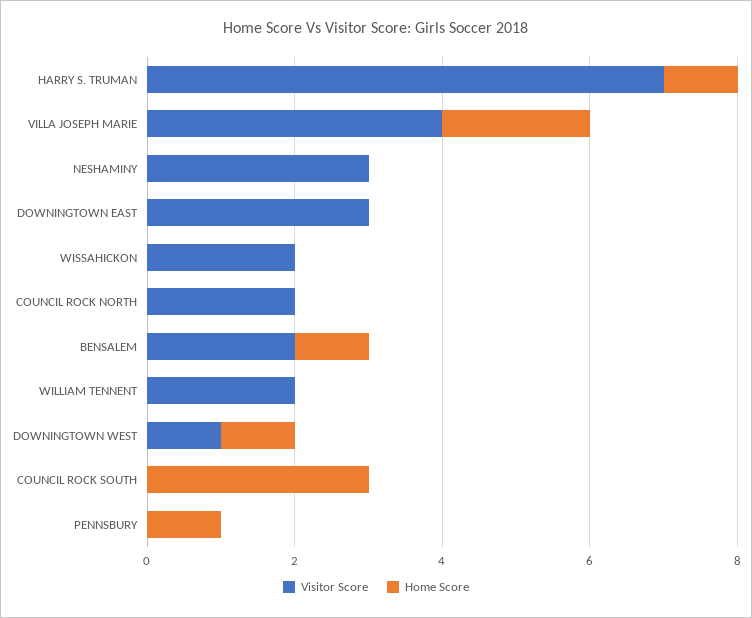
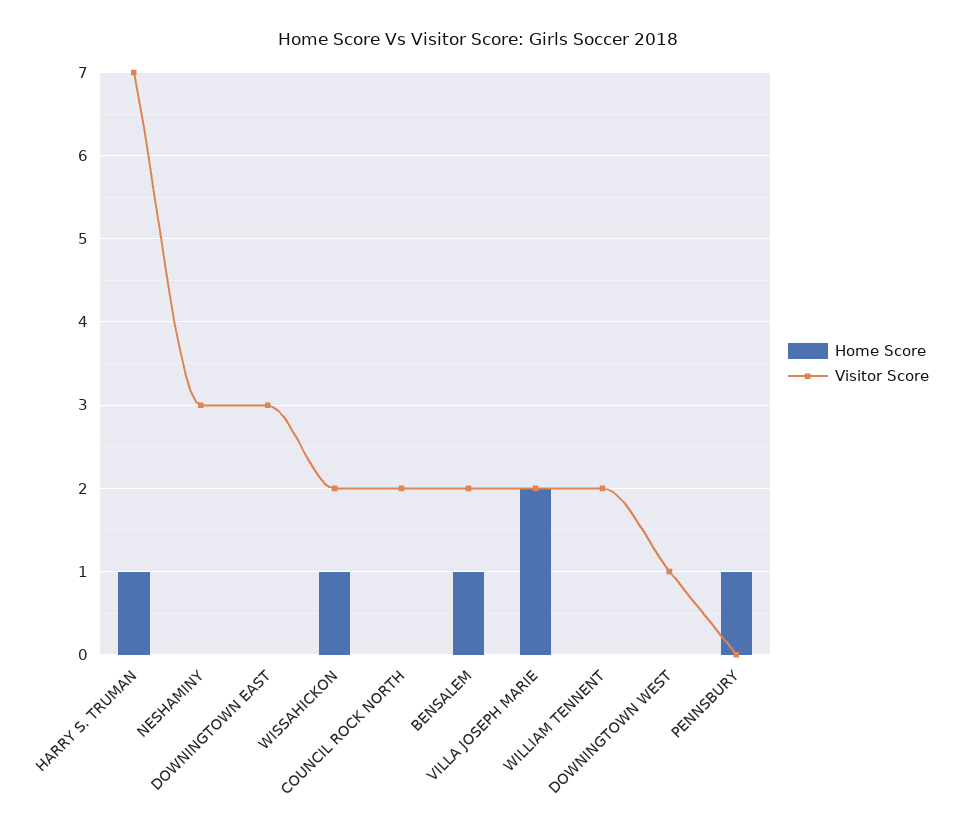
Visitor Score, VILLA JOSEPH MARIE: 4 -> 2
Home Score, WISSAHICKON: 0 -> 1
Home Score, DOWNINGTOWN WEST: 1 -> 0
Visitor Score, COUNCIL ROCK SOUTH: 0 -> none
Home Score, COUNCIL ROCK SOUTH: 3 -> none

